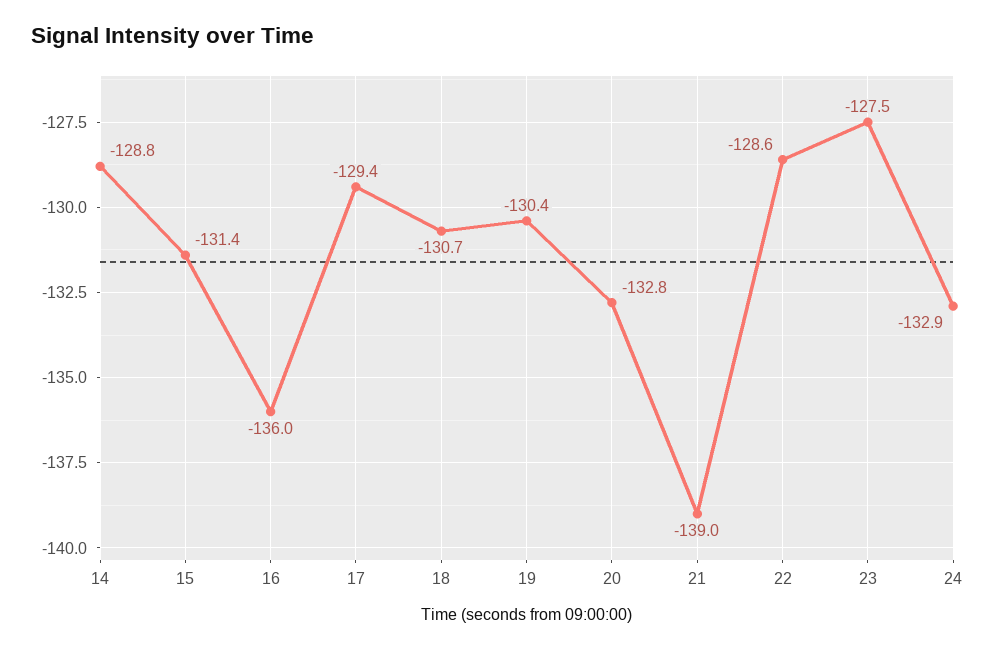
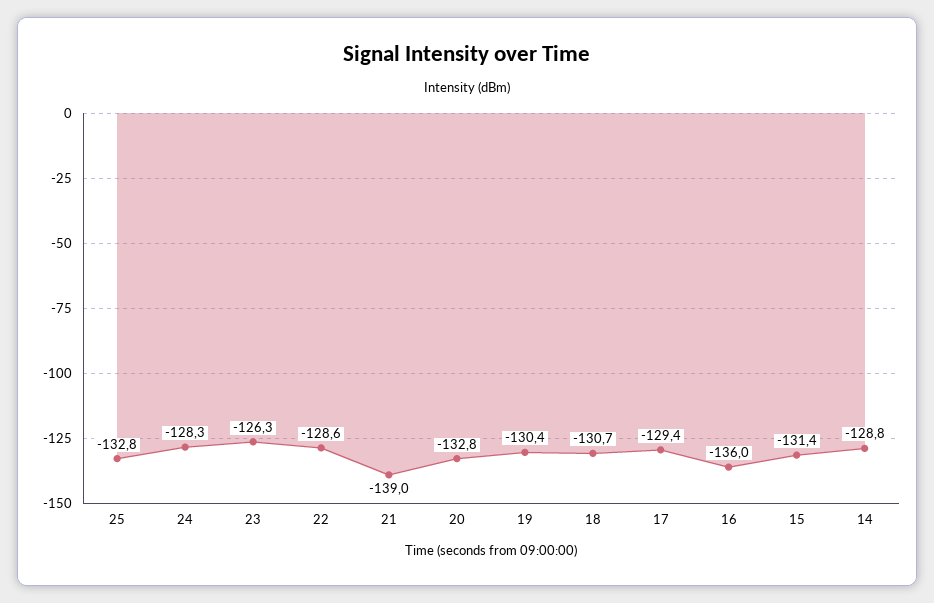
23: -127.5 -> -126.3
24: -132.9 -> -128.3
25: none -> -132.8

